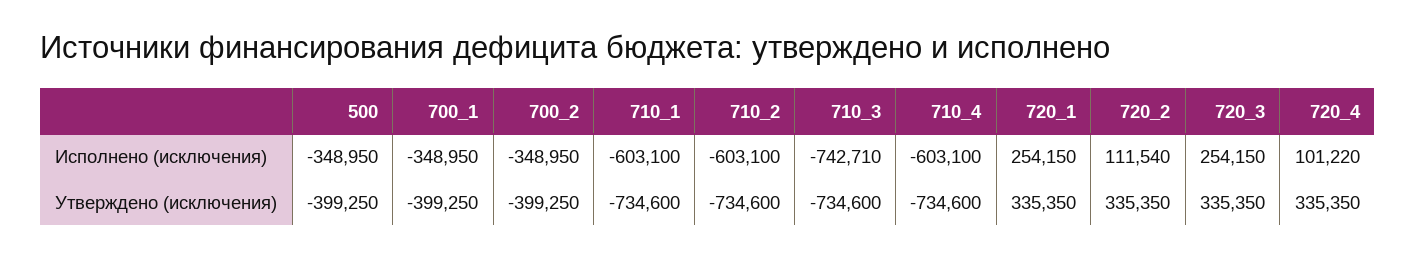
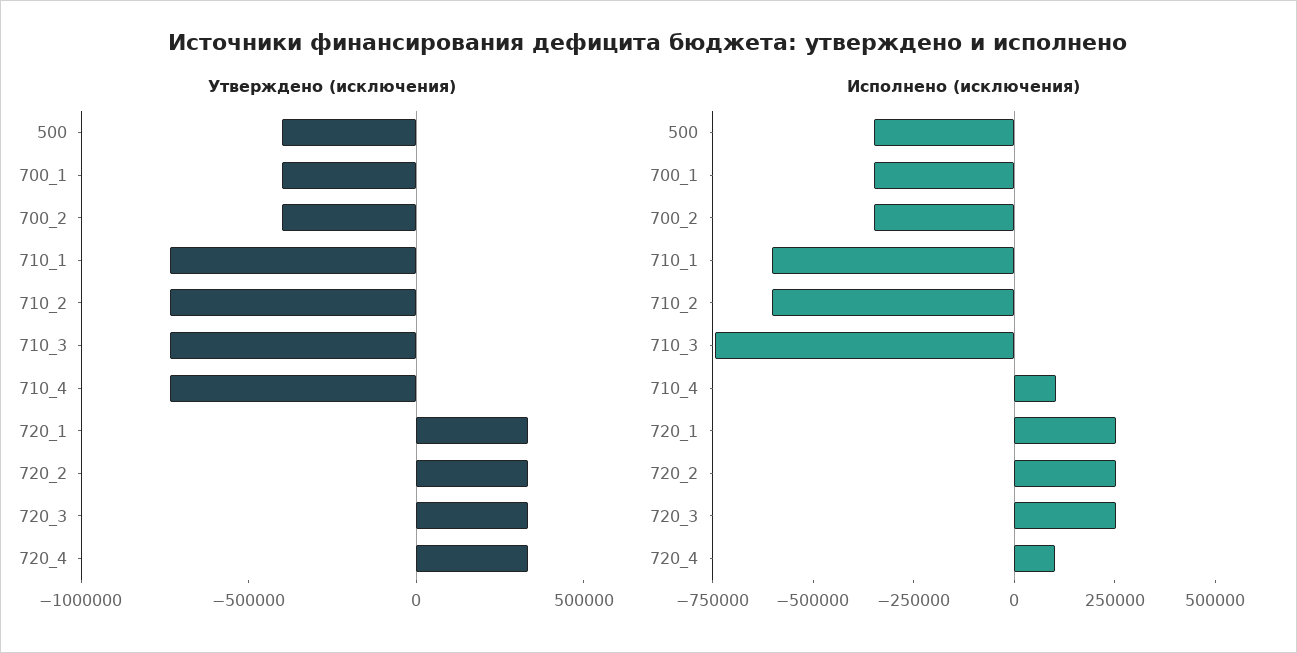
Исполнено (исключения), 710_4: -603100 -> 100000
Исполнено (исключения), 720_2: 111540 -> 250000

